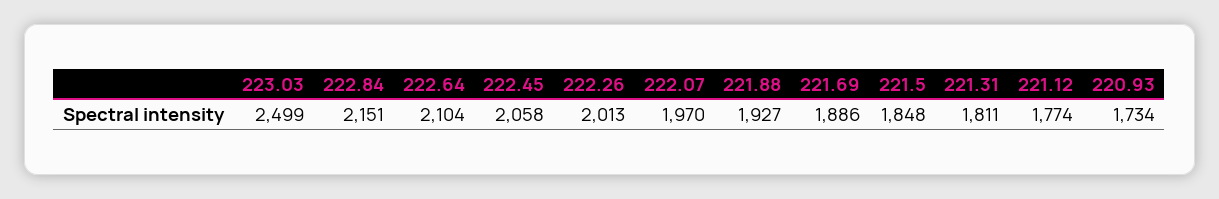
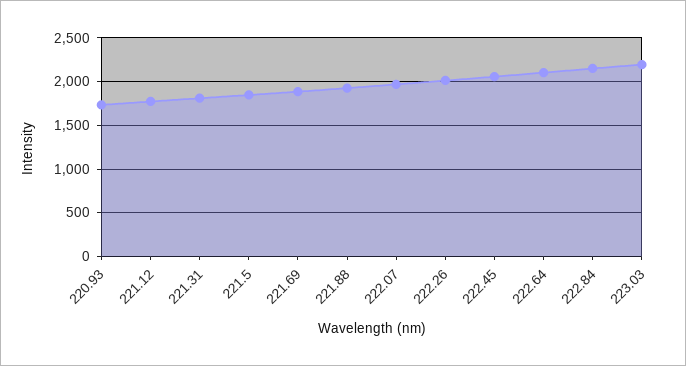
223.03: 2499 -> 2200

